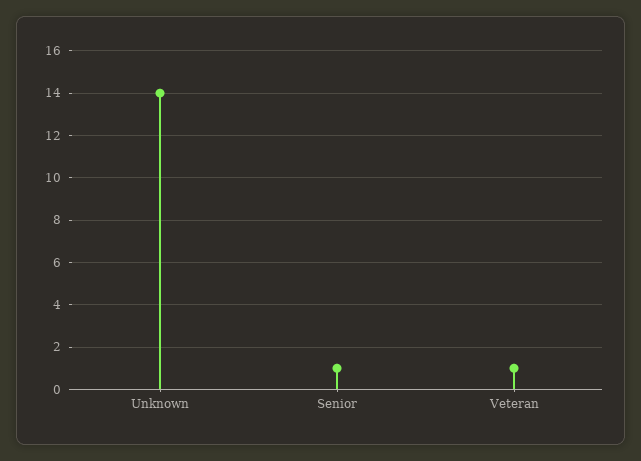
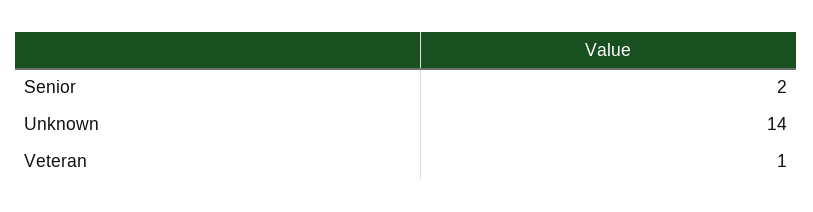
Senior: 1 -> 2

